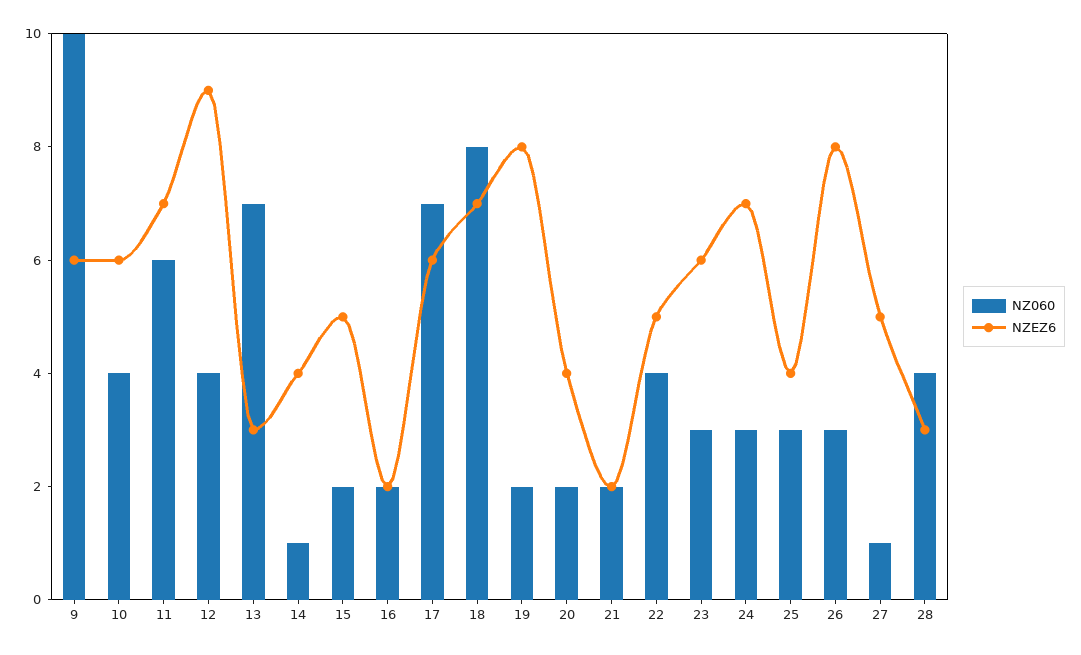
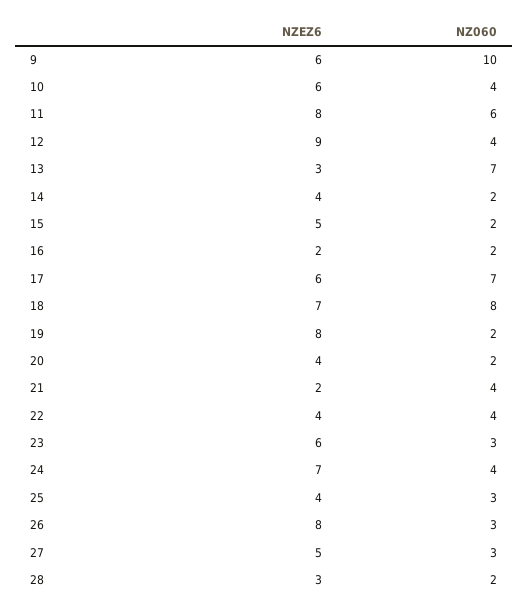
NZEZ6, 11: 7 -> 8
NZ060, 14: 1 -> 2
NZ060, 21: 2 -> 4
NZEZ6, 22: 5 -> 4
NZ060, 24: 3 -> 4
NZ060, 27: 1 -> 3
NZ060, 28: 4 -> 2

